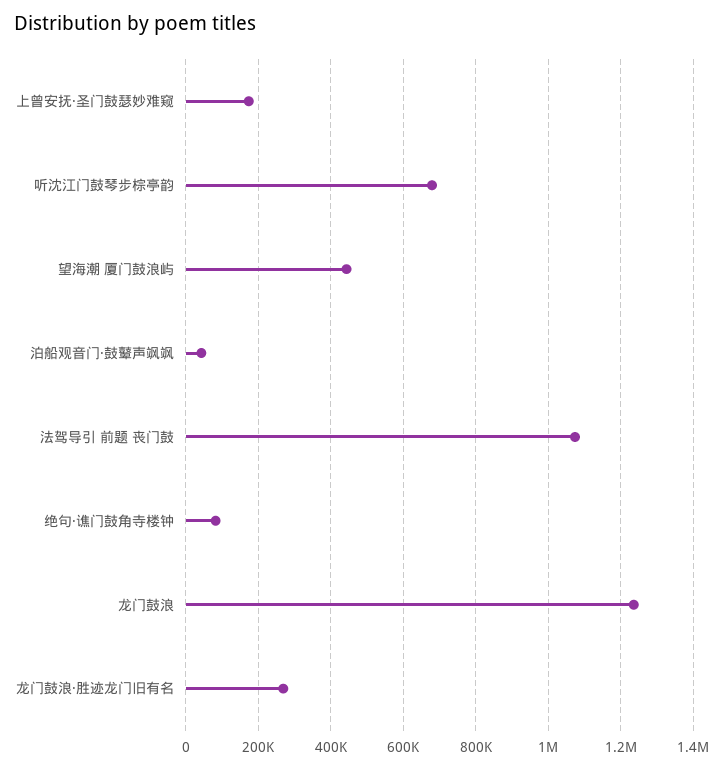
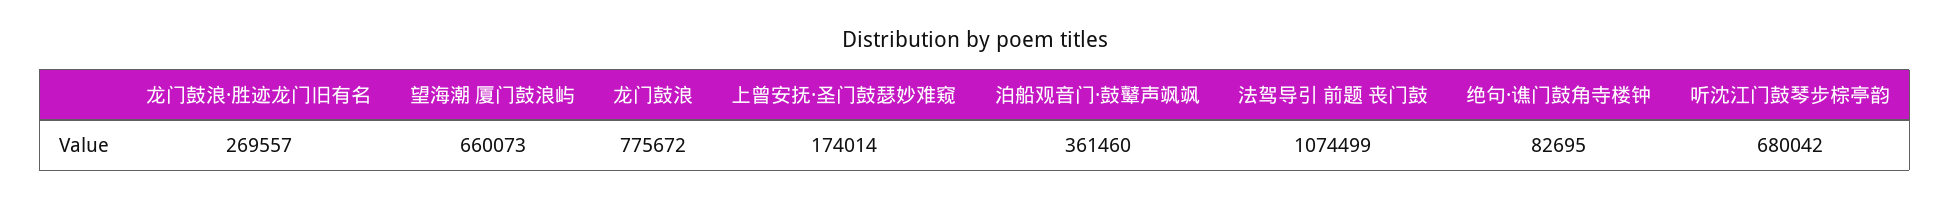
望海潮 厦门鼓浪屿: 440000 -> 660073
泊船观音门·鼓鼙声飒飒: 40000 -> 361460
龙门鼓浪: 1240000 -> 775672

